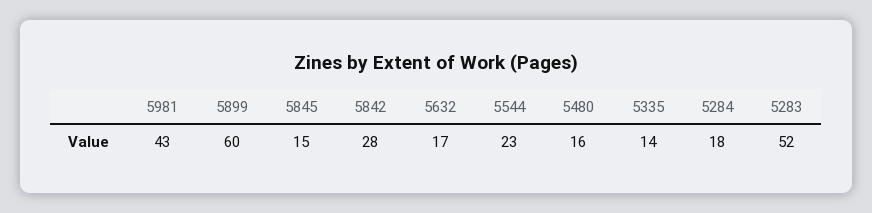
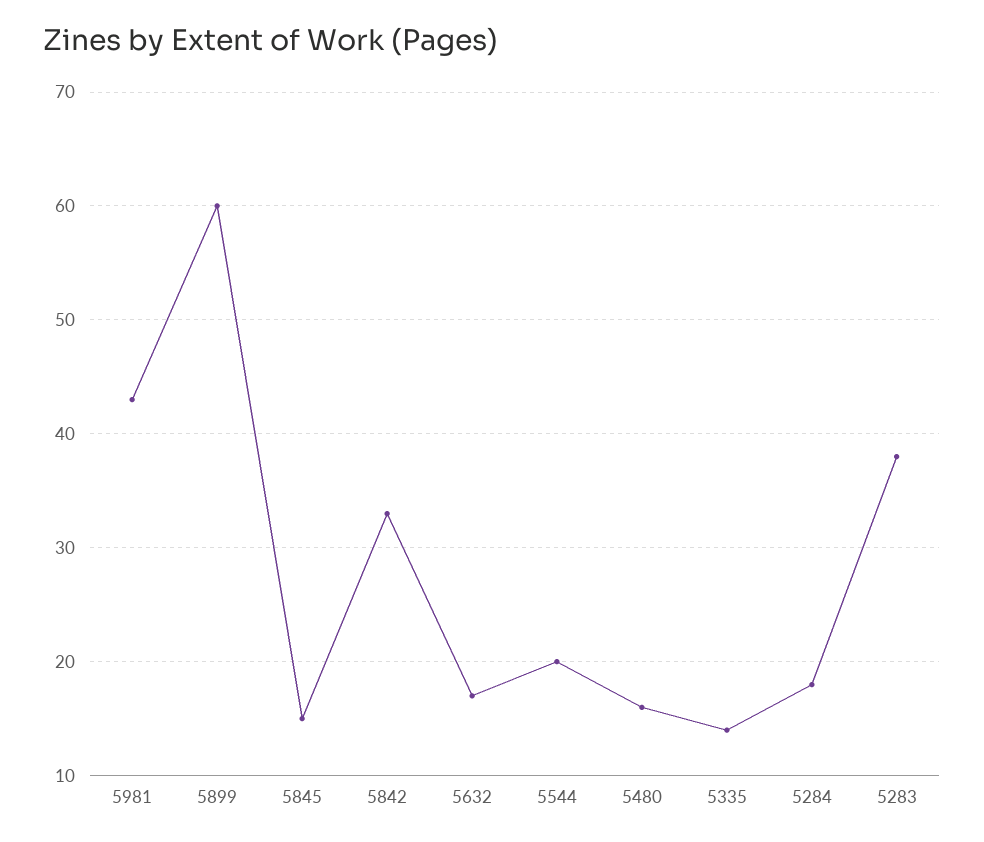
5842: 28 -> 33
5544: 23 -> 20
5283: 52 -> 38

